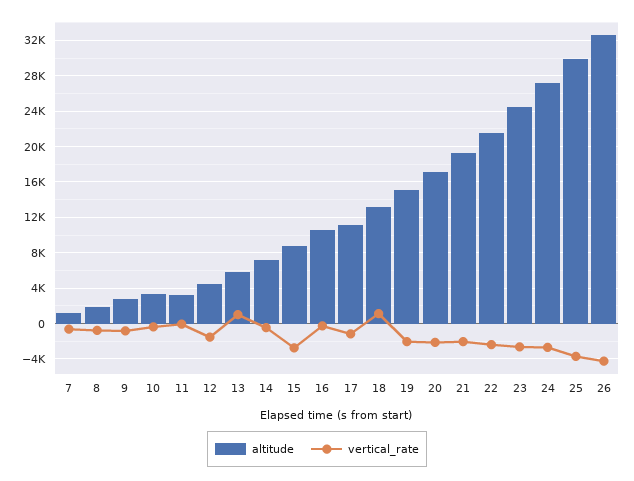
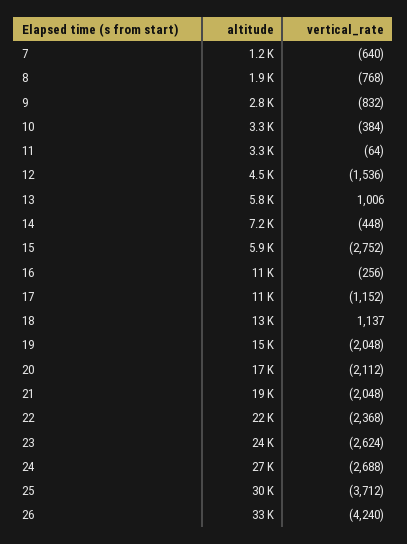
altitude, 15: 9000 -> 5900

